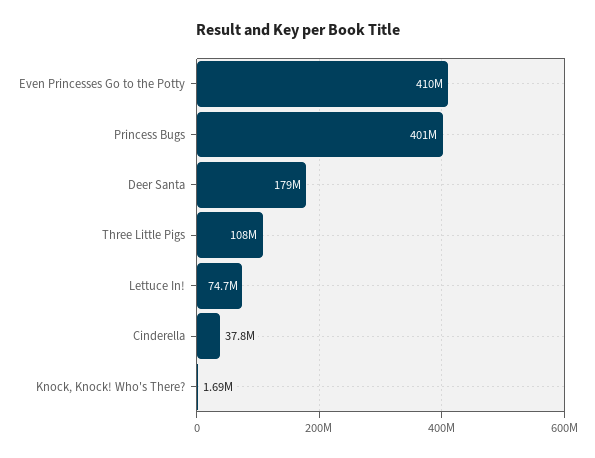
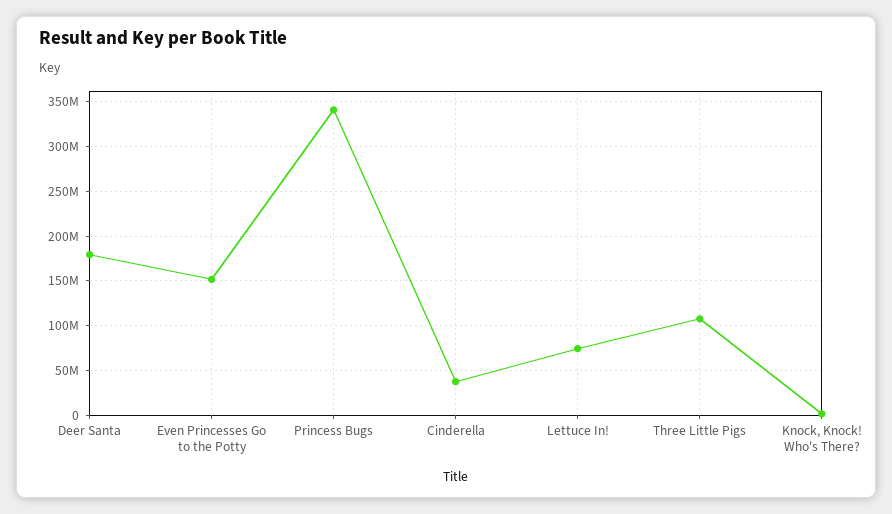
Even Princesses Go to the Potty: 410000000 -> 150000000
Princess Bugs: 401000000 -> 340000000

